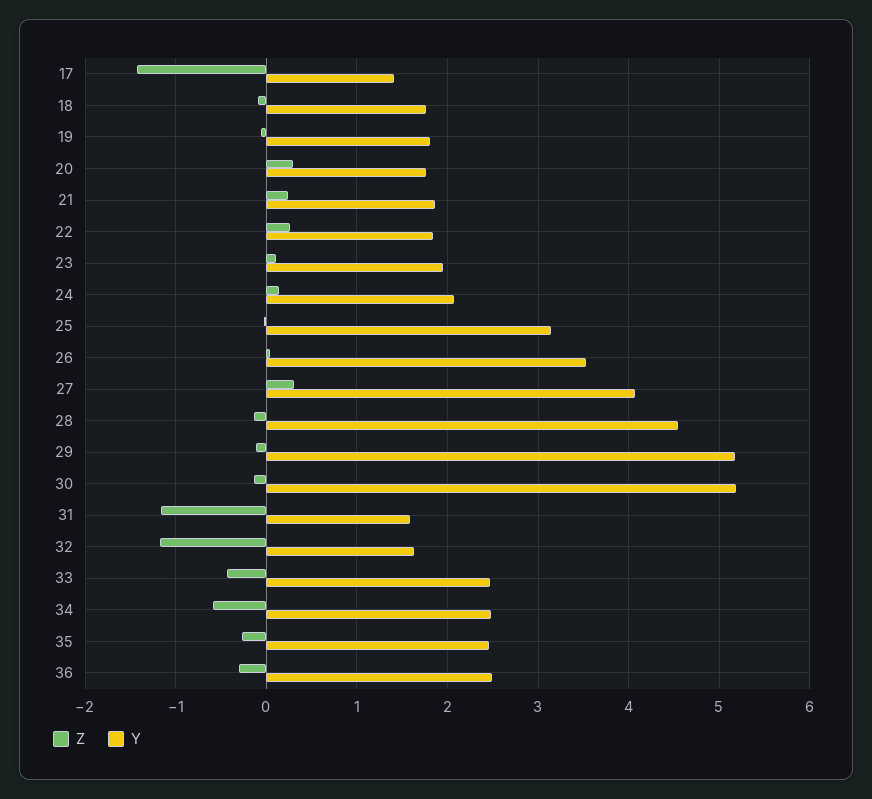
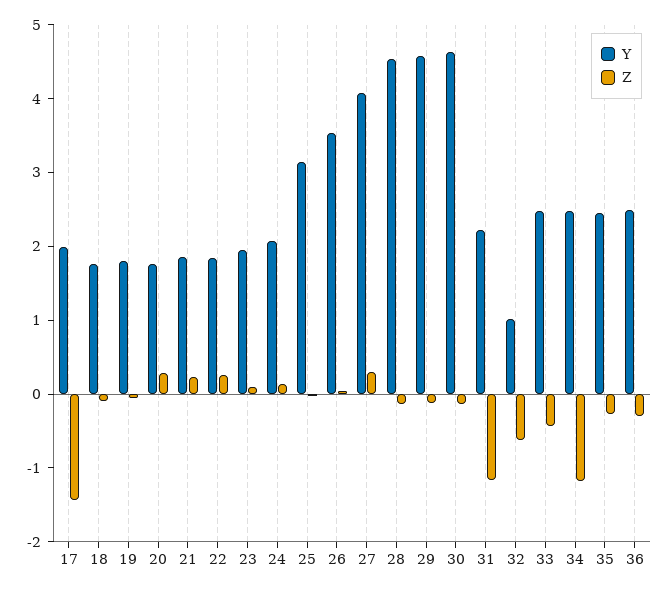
Y, 17: 1.4 -> 2
Y, 29: 5.2 -> 4.6
Y, 30: 5.2 -> 4.6
Y, 31: 1.6 -> 2.2
Z, 32: -1.2 -> -0.6
Y, 32: 1.6 -> 1
Z, 34: -0.6 -> -1.2

